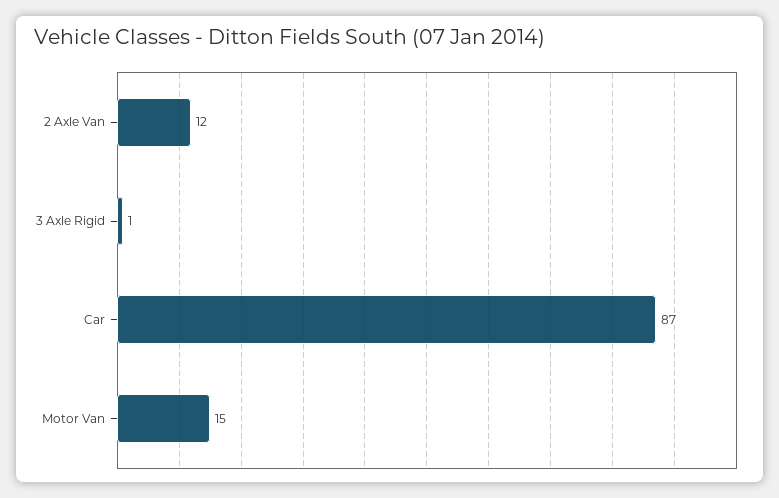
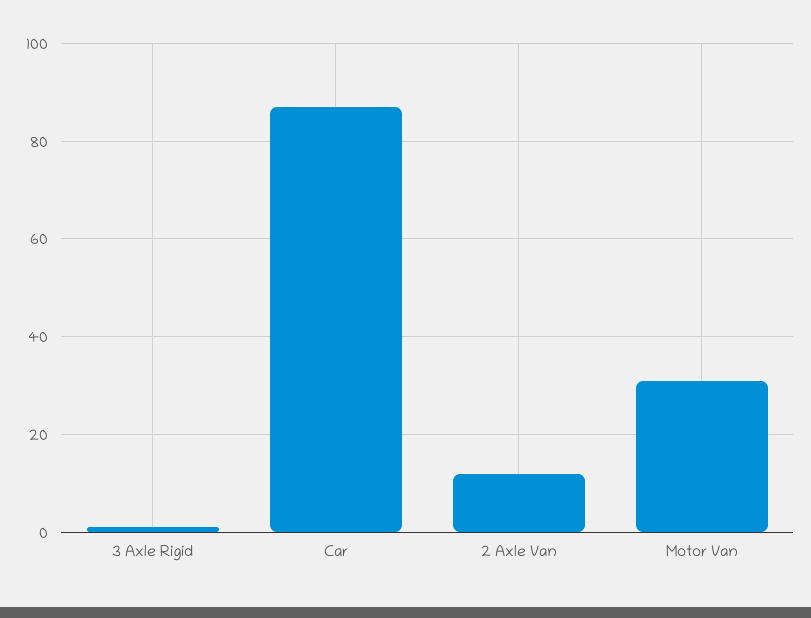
Motor Van: 15 -> 30

